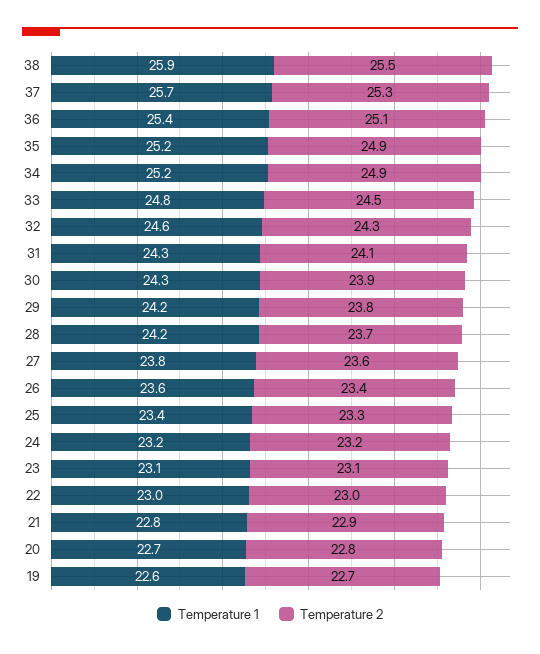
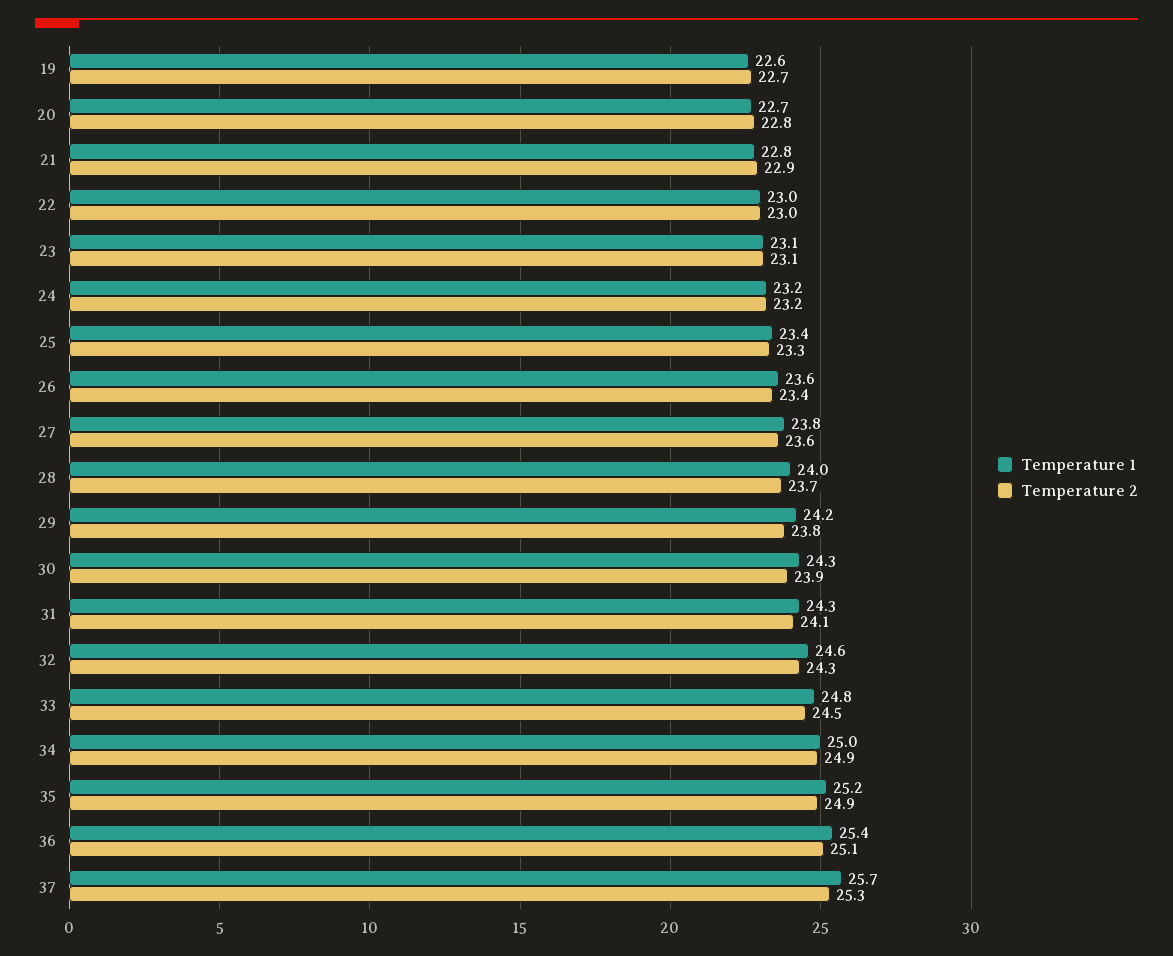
Temperature 1, 38: 25.9 -> none
Temperature 2, 38: 25.5 -> none
Temperature 1, 34: 25.2 -> 25
Temperature 1, 28: 24.2 -> 24

